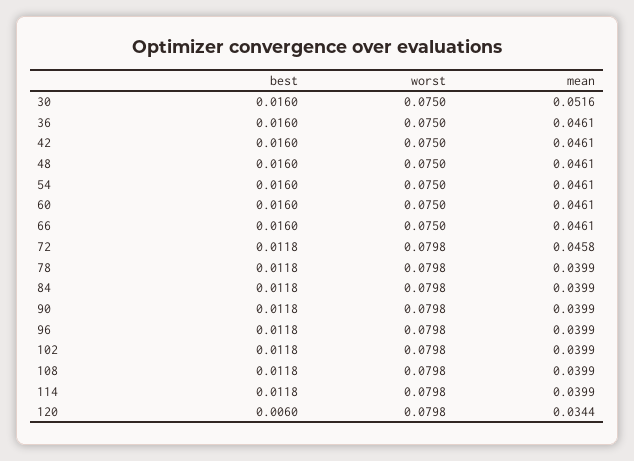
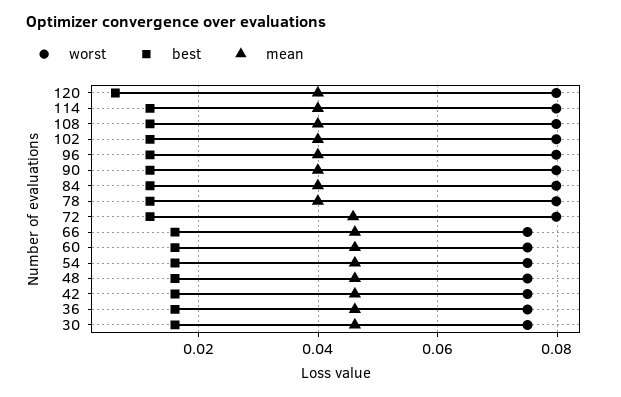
mean, 30: 0.0516 -> 0.046
mean, 120: 0.0344 -> 0.04

